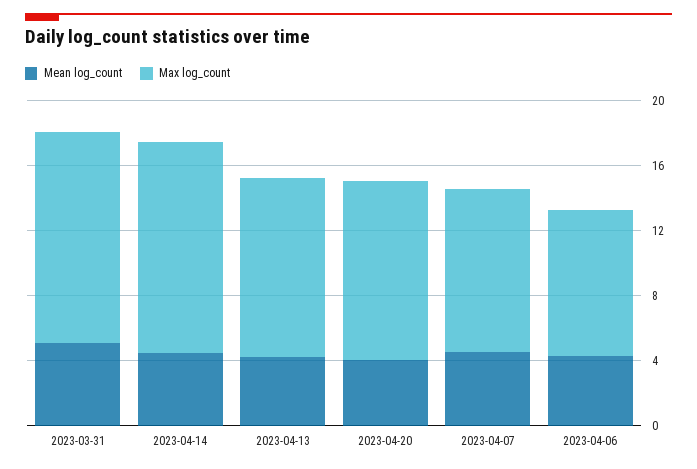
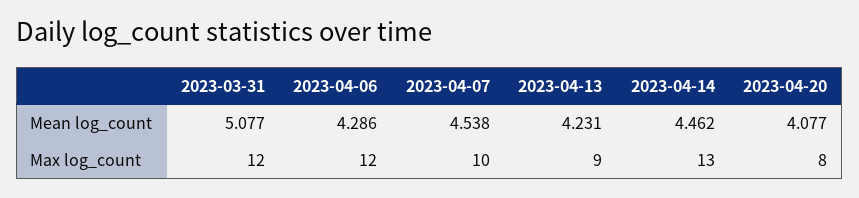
Max log_count, 2023-03-31: 13 -> 12
Max log_count, 2023-04-13: 11 -> 9
Max log_count, 2023-04-20: 11 -> 8
Max log_count, 2023-04-06: 9 -> 12

